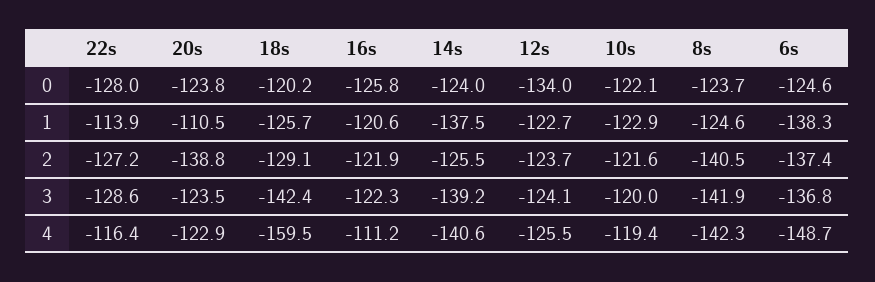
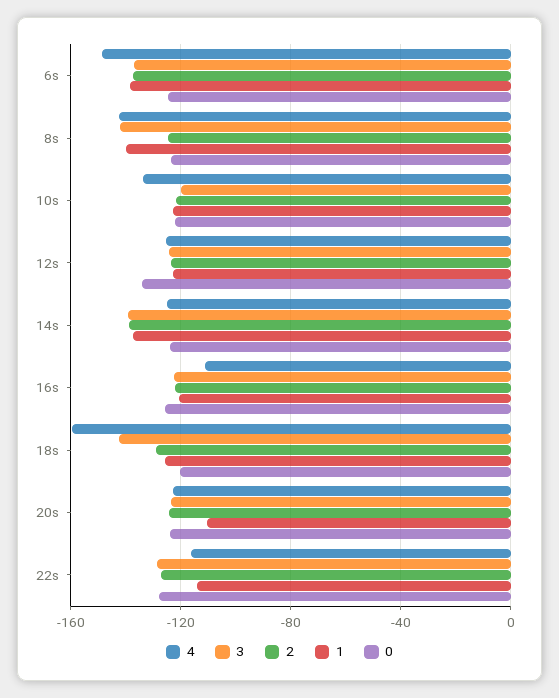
1, 8s: -124.6 -> -140
2, 20s: -138.8 -> -125
2, 14s: -125.5 -> -140
2, 8s: -140.5 -> -125
4, 14s: -140.6 -> -125
4, 10s: -119.4 -> -135

